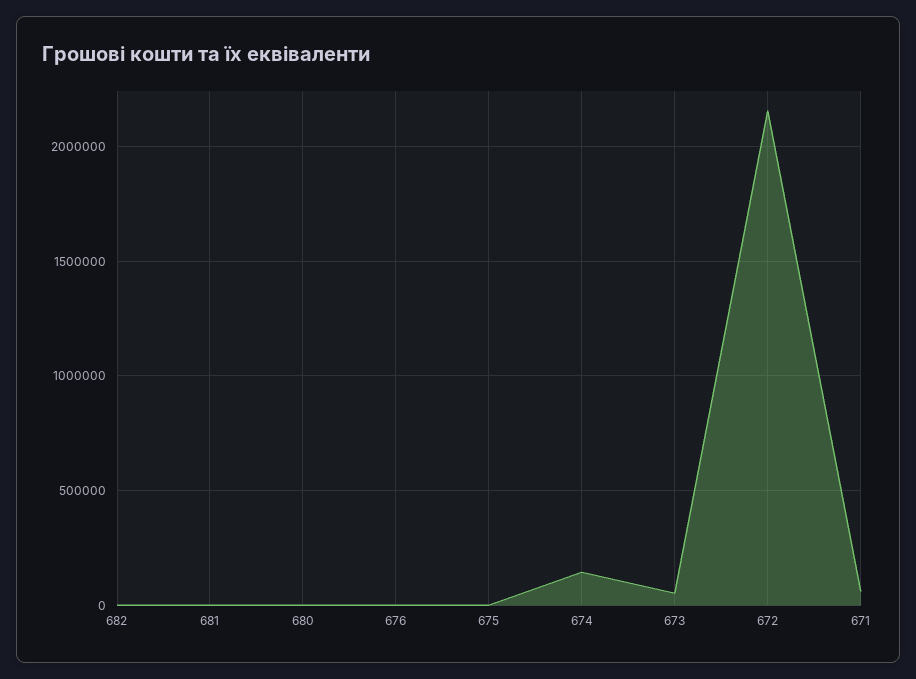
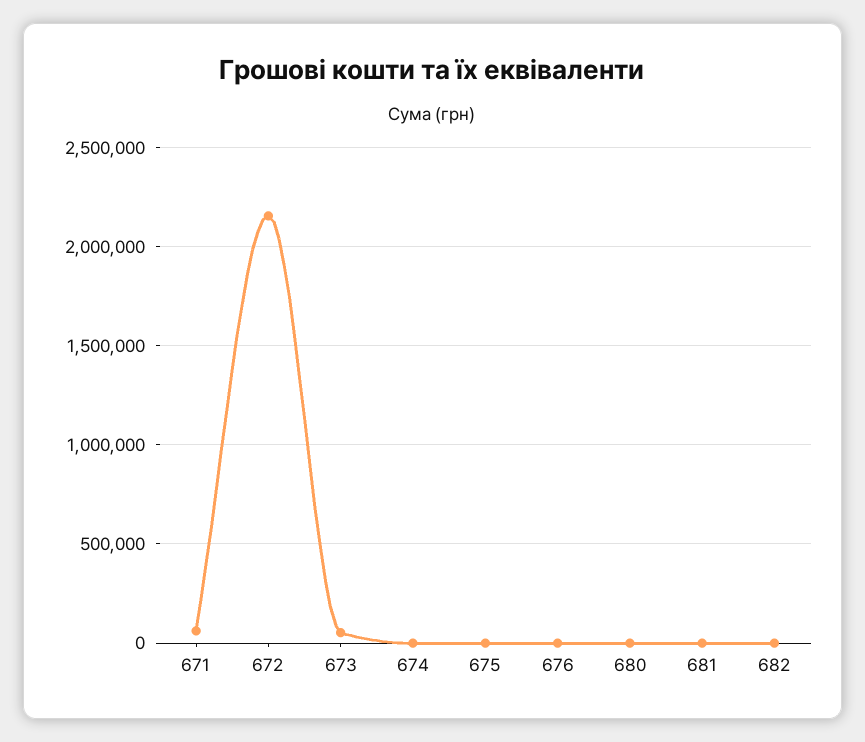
674: 150000 -> 0

